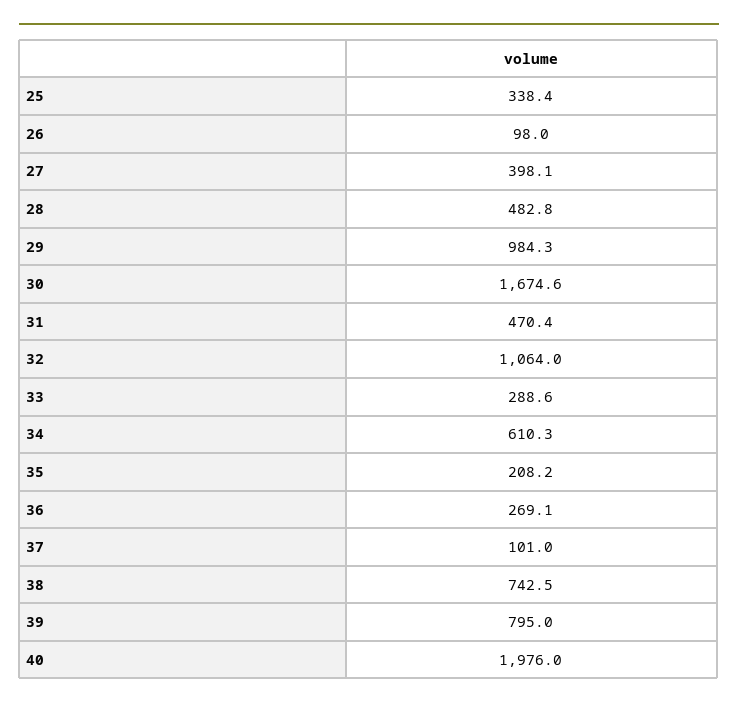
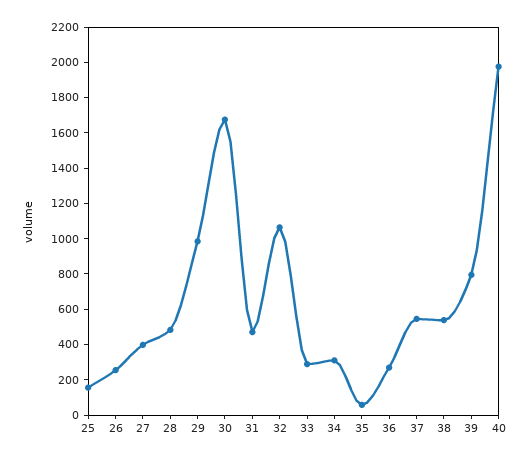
25: 338.4 -> 150
26: 98 -> 250
34: 610.3 -> 300
35: 208.2 -> 50
37: 101 -> 550
38: 742.5 -> 550

